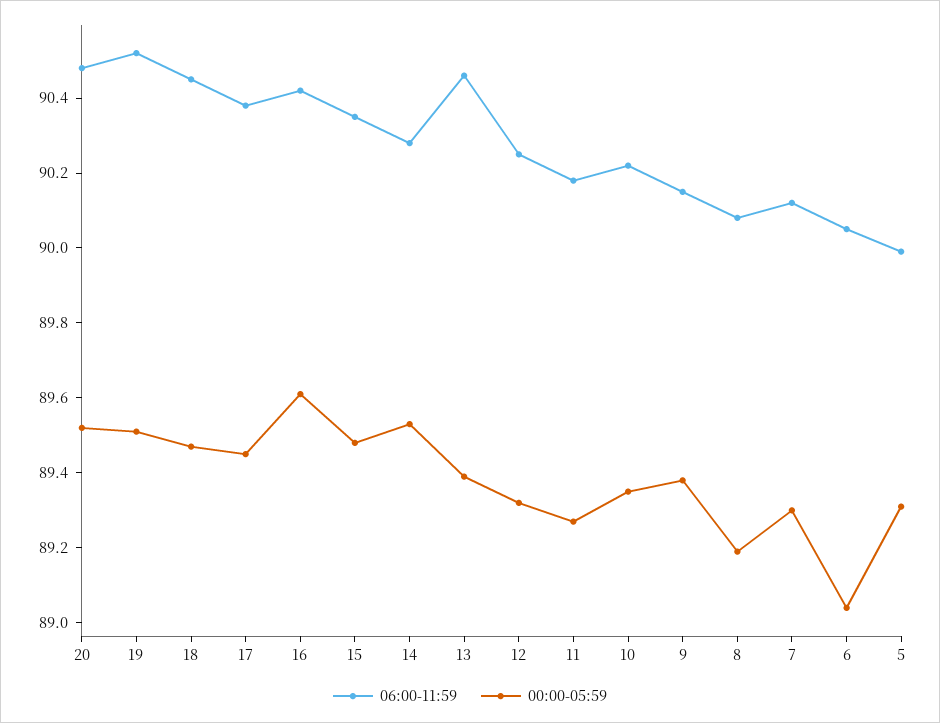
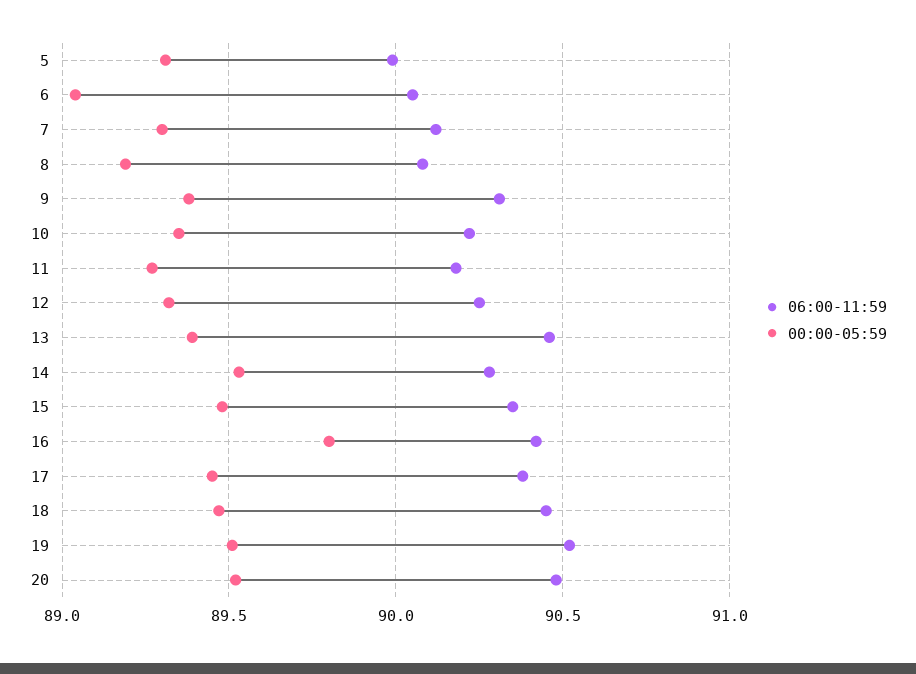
00:00-05:59, 16: 89.6 -> 89.8
06:00-11:59, 9: 90.15 -> 90.3

